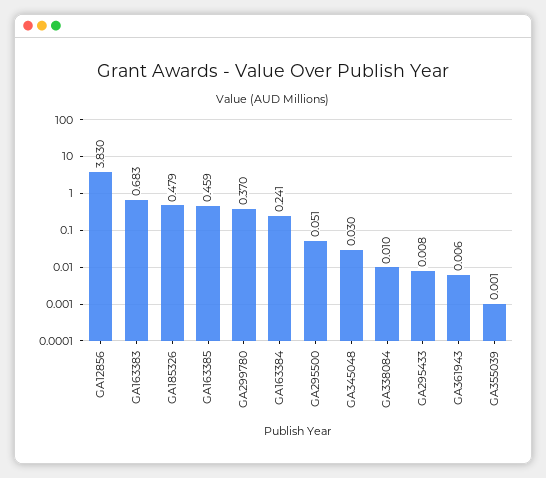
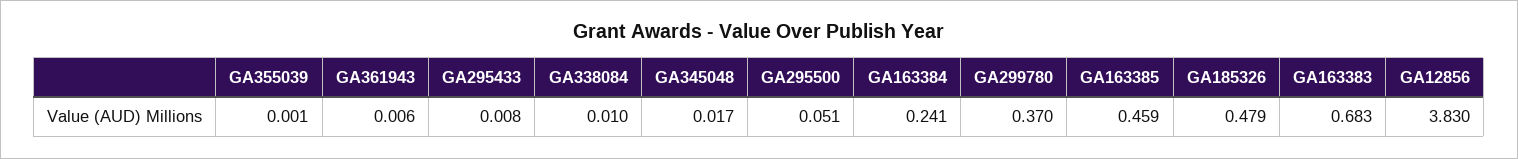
GA345048: 0.03 -> 0.017

